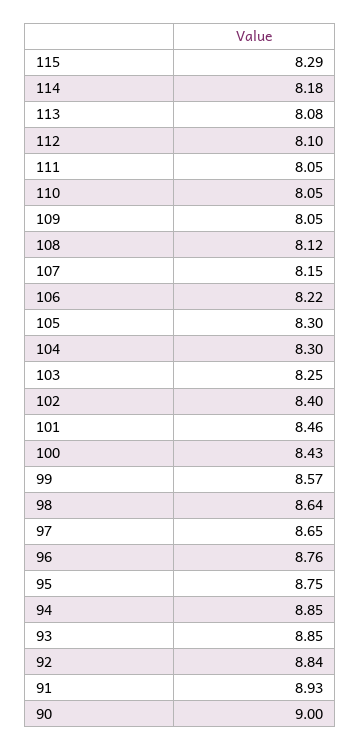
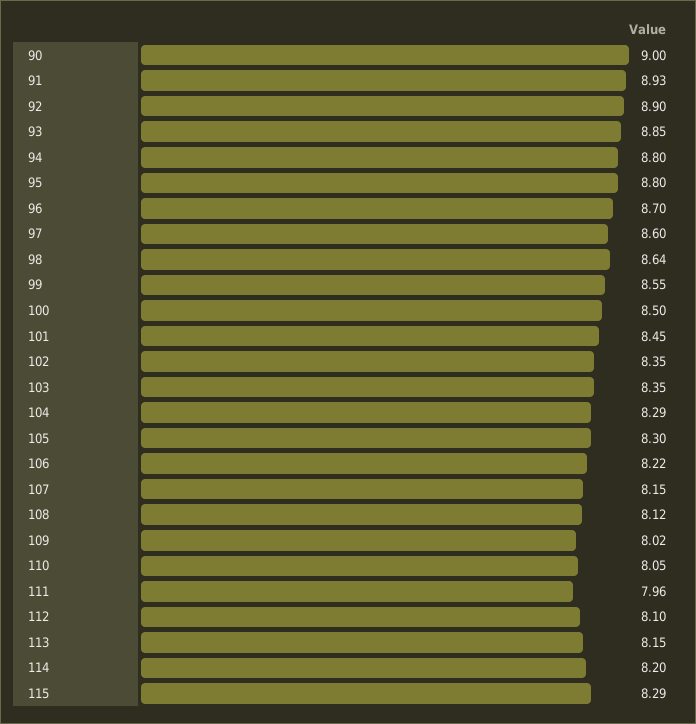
114: 8.18 -> 8.2
113: 8.08 -> 8.15
111: 8.05 -> 7.96
109: 8.05 -> 8.02
104: 8.3 -> 8.29
103: 8.25 -> 8.35
102: 8.4 -> 8.35
101: 8.46 -> 8.45
100: 8.43 -> 8.5
99: 8.57 -> 8.55
97: 8.65 -> 8.6
96: 8.76 -> 8.7
95: 8.75 -> 8.8
94: 8.85 -> 8.8
92: 8.84 -> 8.9

